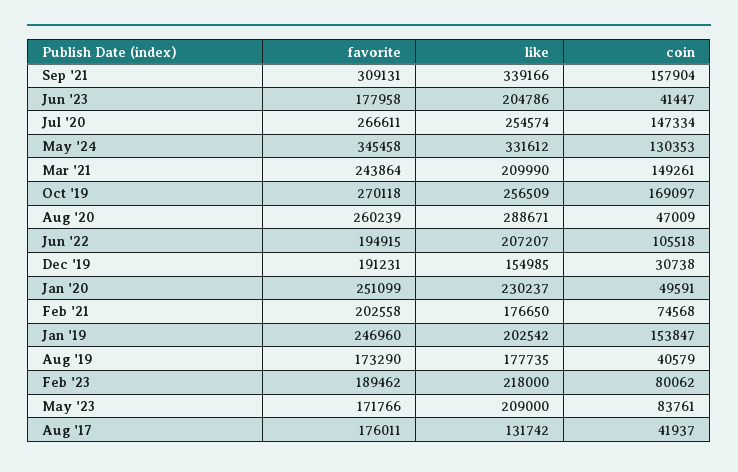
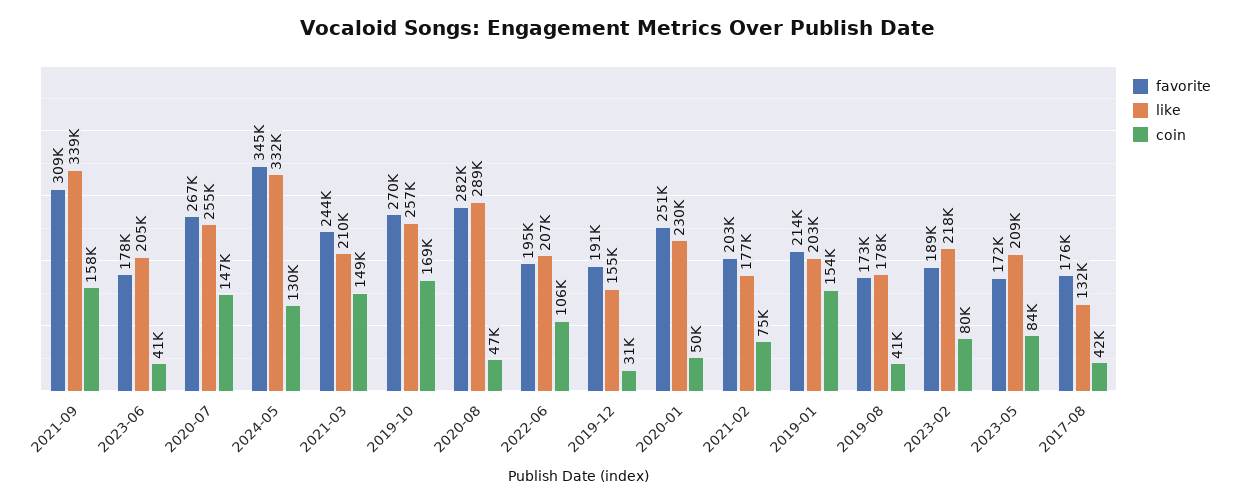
favorite, Aug '20: 260239 -> 282000
favorite, Jan '19: 246960 -> 214000

